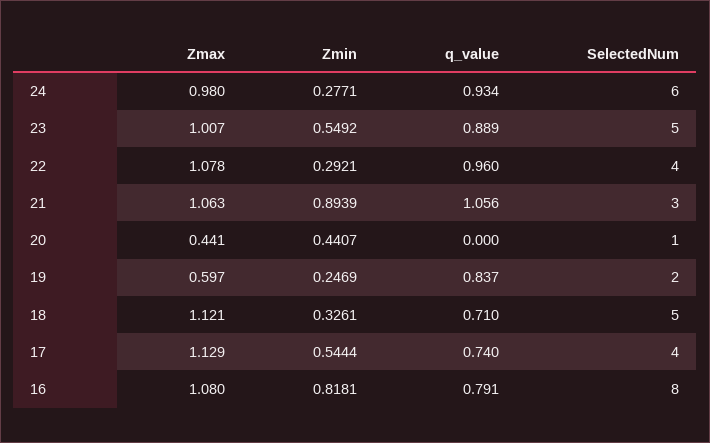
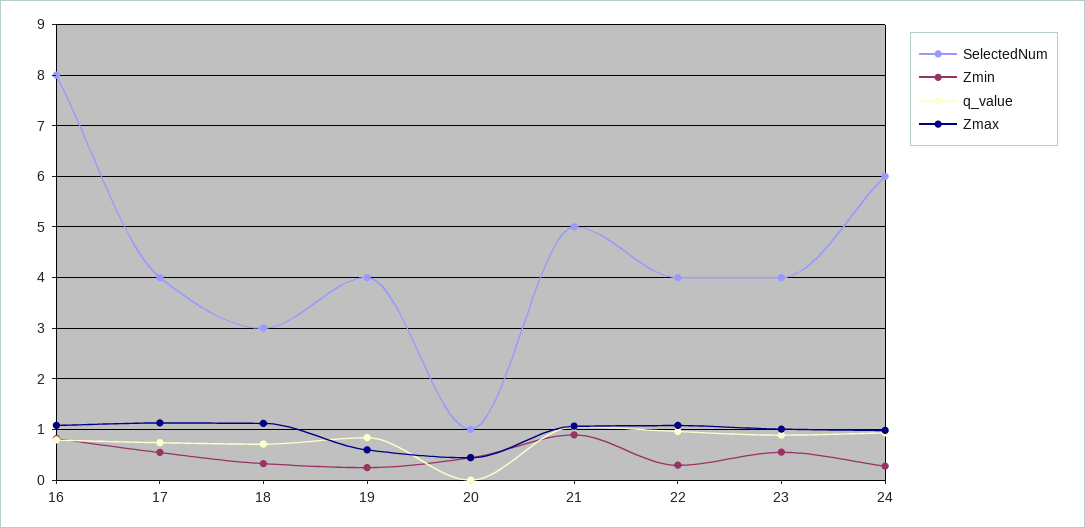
SelectedNum, 23: 5 -> 4
SelectedNum, 21: 3 -> 5
SelectedNum, 19: 2 -> 4
SelectedNum, 18: 5 -> 3

